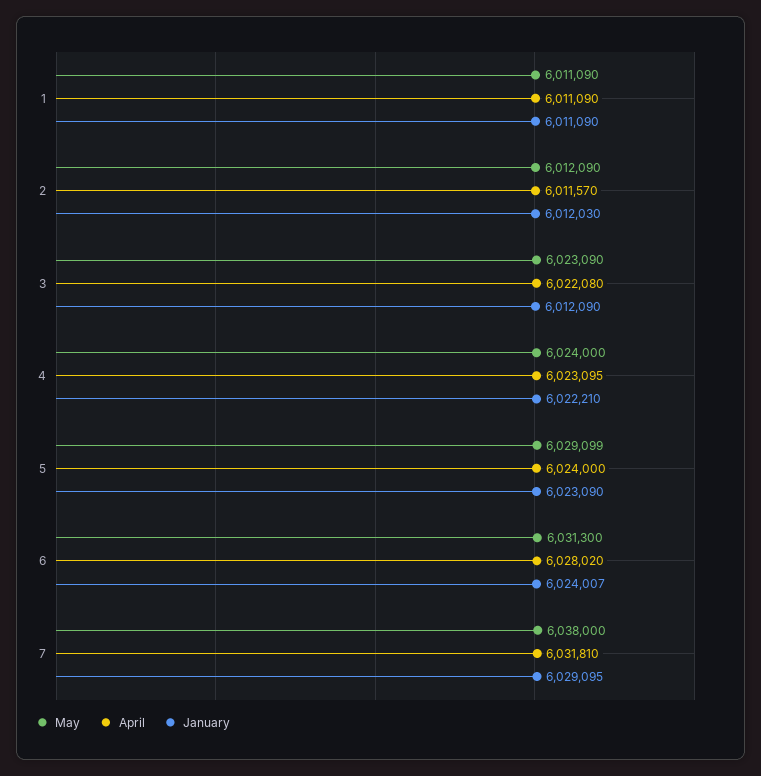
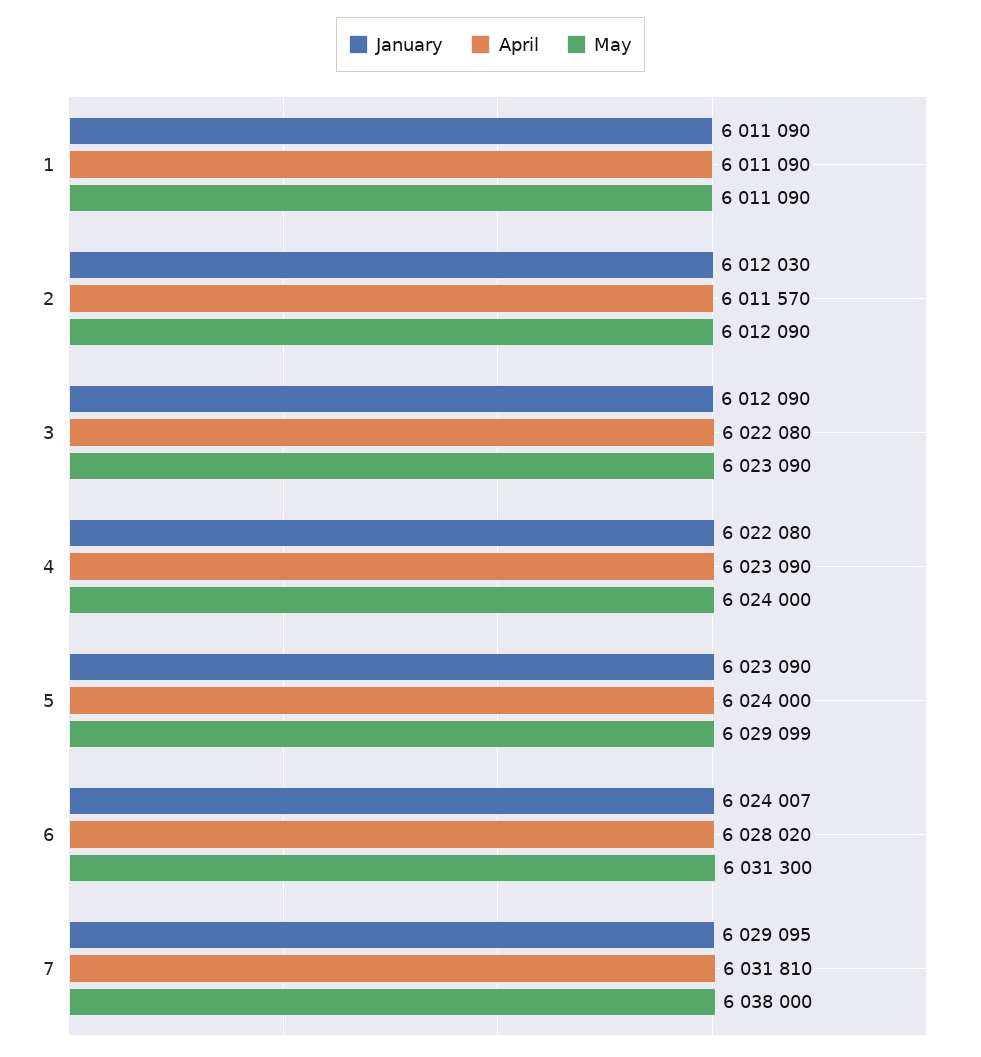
April, 4: 6023095 -> 6023090
January, 4: 6022210 -> 6022080

